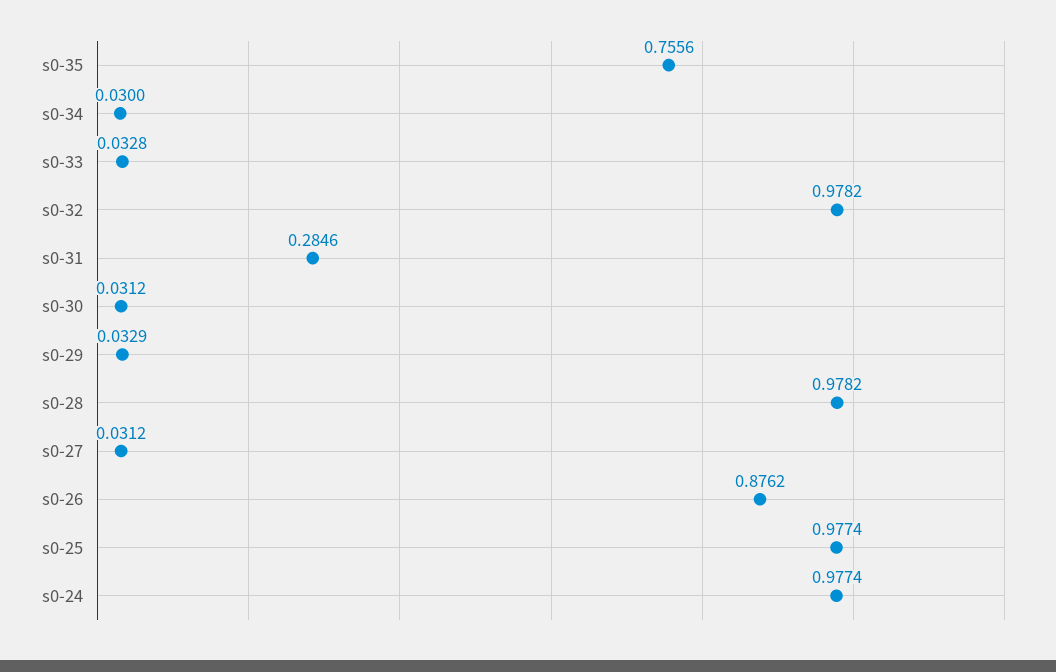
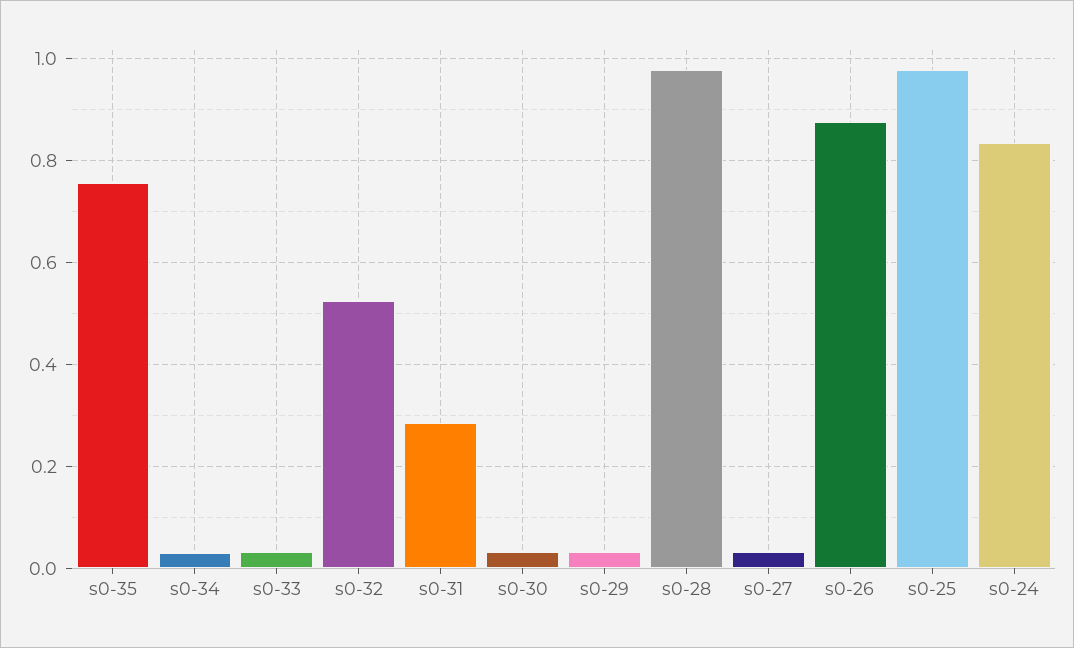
s0-32: 0.9782 -> 0.52
s0-24: 0.9774 -> 0.84

